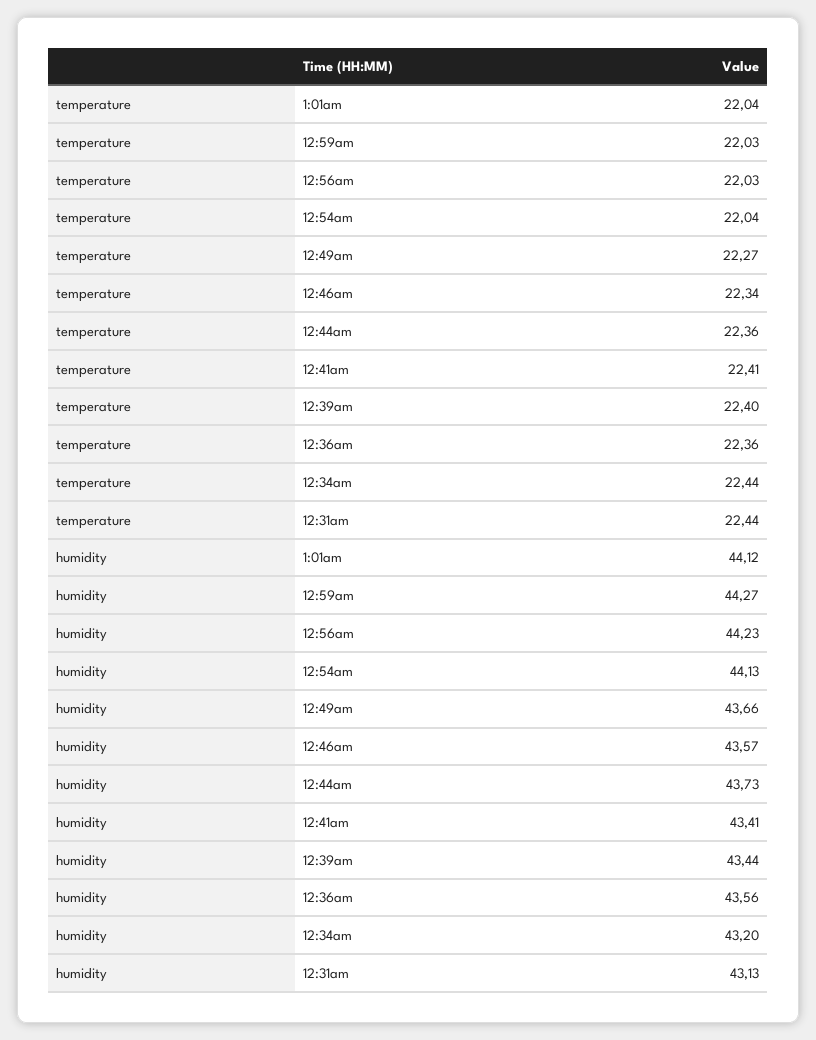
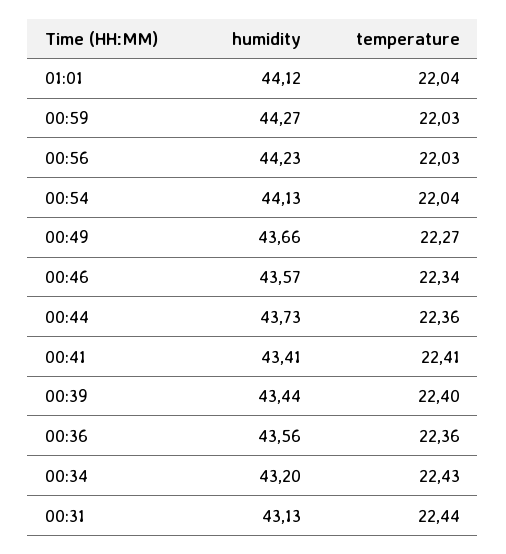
temperature, 12:34am: 22.44 -> 22.43

